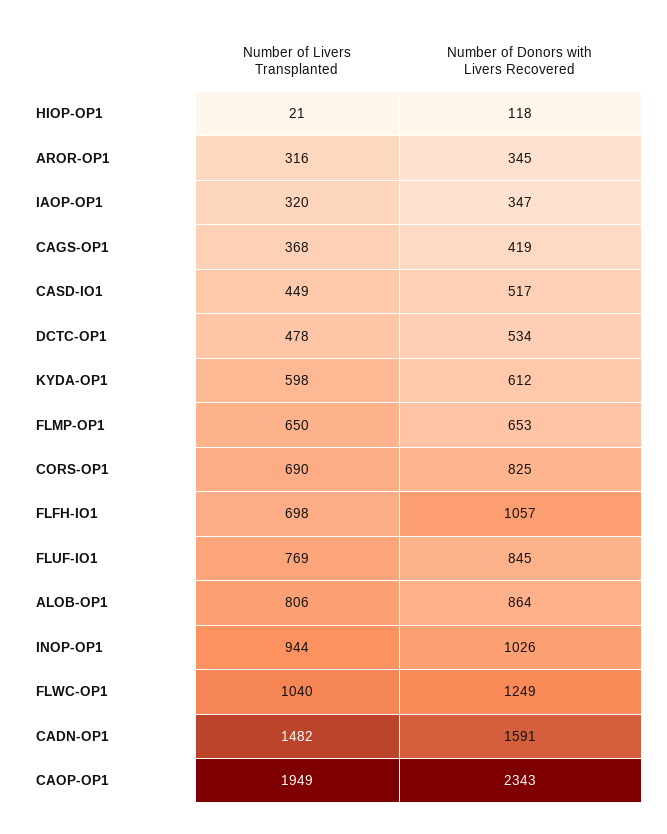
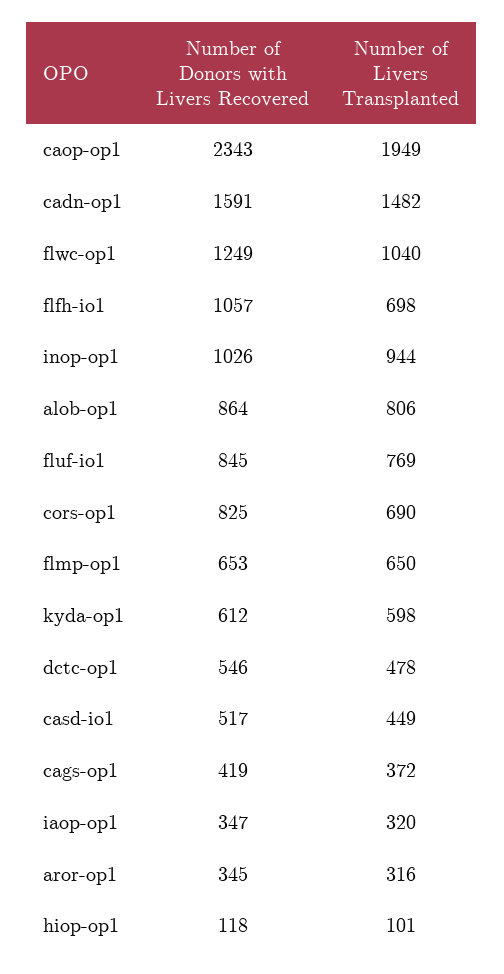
Number of Livers Transplanted, HIOP-OP1: 21 -> 101
Number of Livers Transplanted, CAGS-OP1: 368 -> 372
Number of Donors with Livers Recovered, DCTC-OP1: 534 -> 546

